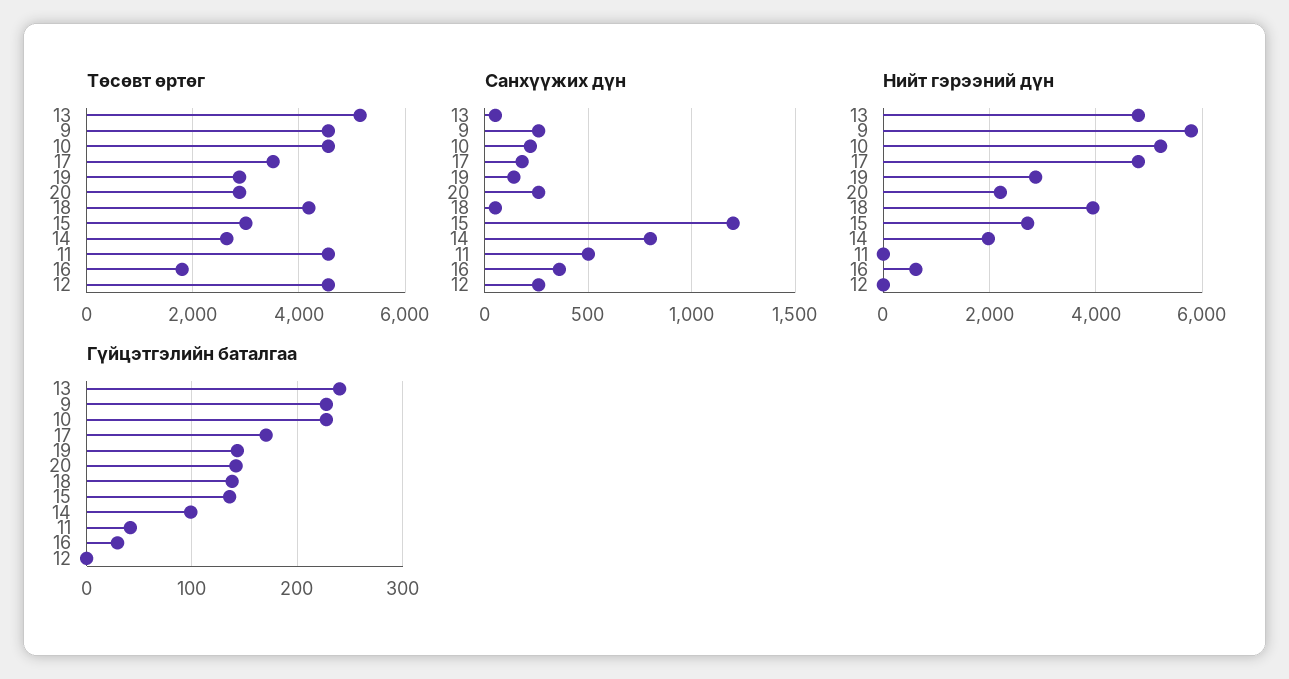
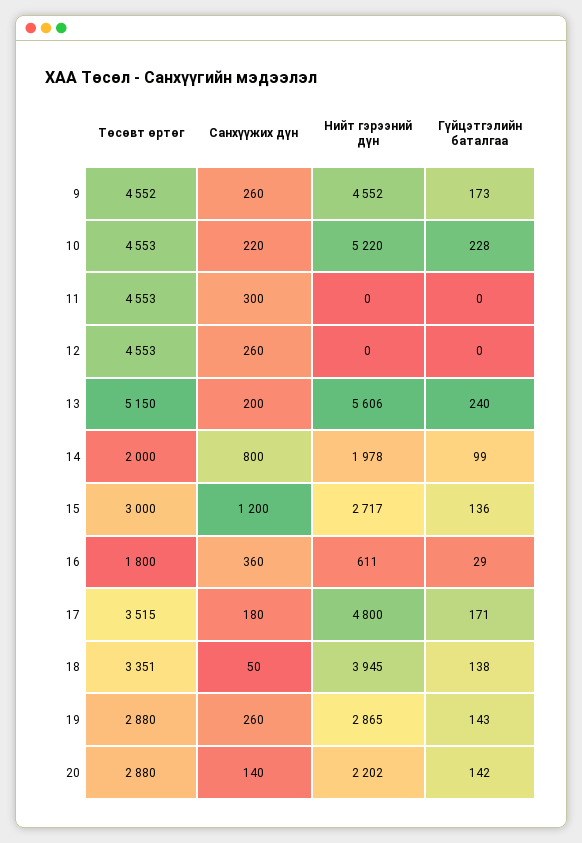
Төсөвт өртөг, 18: 4200 -> 3351
Төсөвт өртөг, 14: 2600 -> 2000
Санхүүжих дүн, 13: 50 -> 200
Санхүүжих дүн, 19: 150 -> 260
Санхүүжих дүн, 20: 250 -> 140
Санхүүжих дүн, 11: 500 -> 300
Нийт гэрээний дүн, 13: 4800 -> 5606
Нийт гэрээний дүн, 9: 5800 -> 4552
Гүйцэтгэлийн баталгаа, 9: 230 -> 173
Гүйцэтгэлийн баталгаа, 11: 40 -> 0

